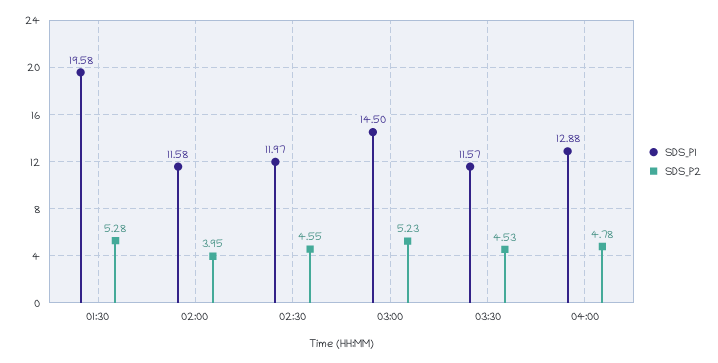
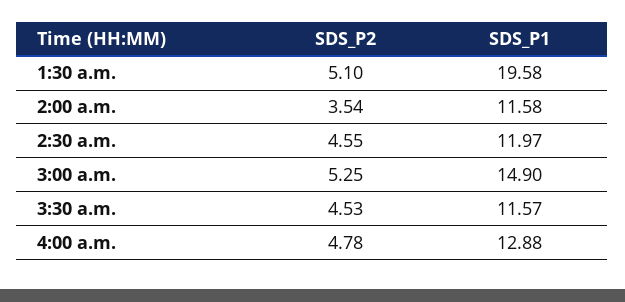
SDS_P2, 01:30: 5.28 -> 5.1
SDS_P2, 02:00: 3.95 -> 3.54
SDS_P1, 03:00: 14.5 -> 14.9
SDS_P2, 03:00: 5.23 -> 5.25

